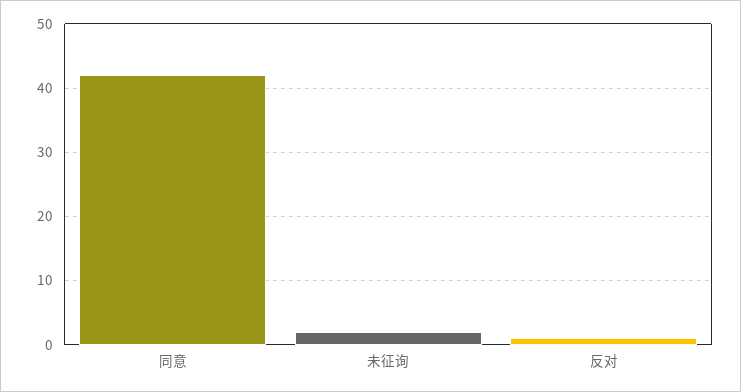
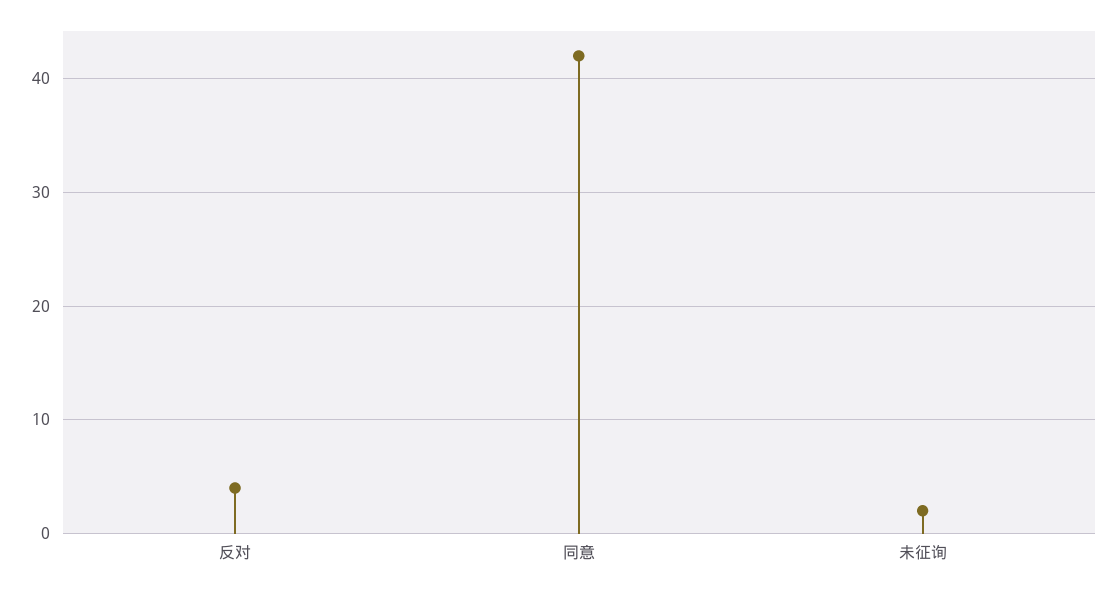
反对: 1 -> 4

